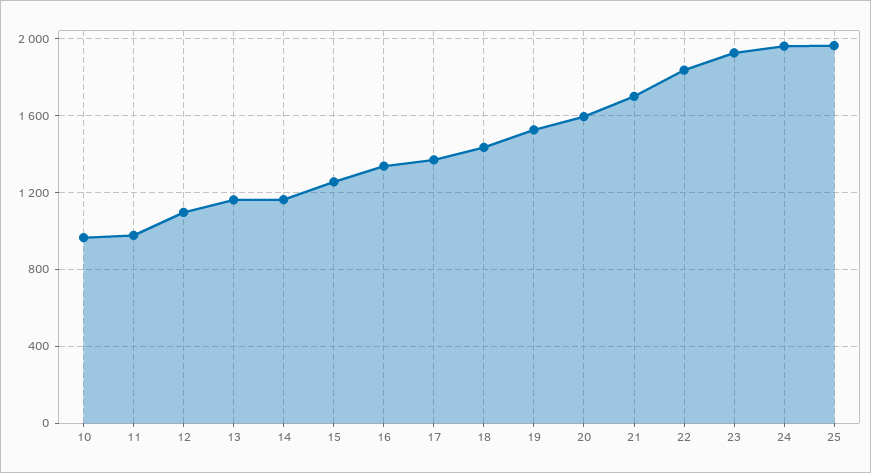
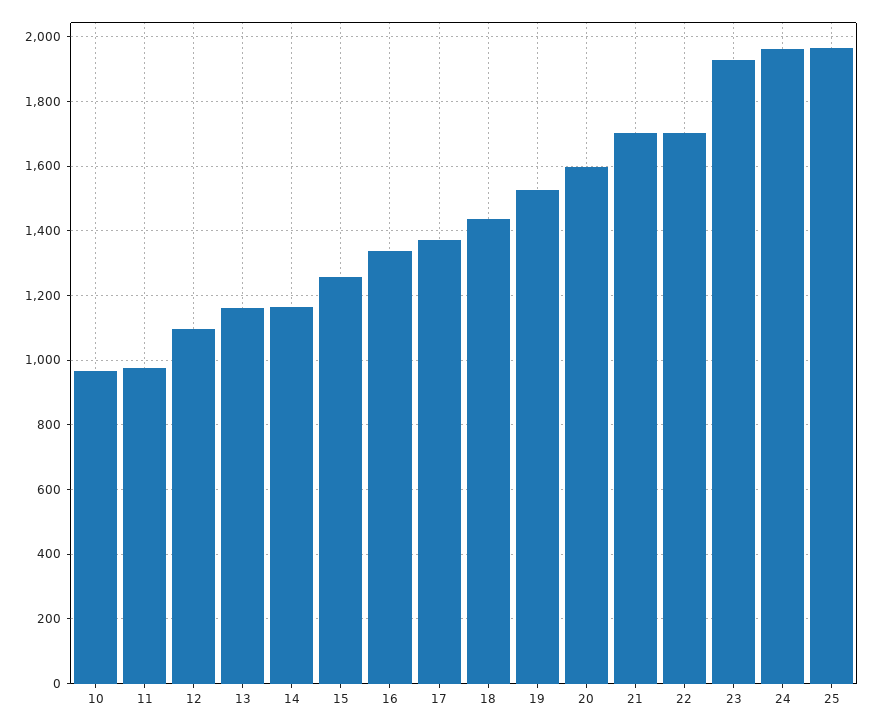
22: 1850 -> 1700

